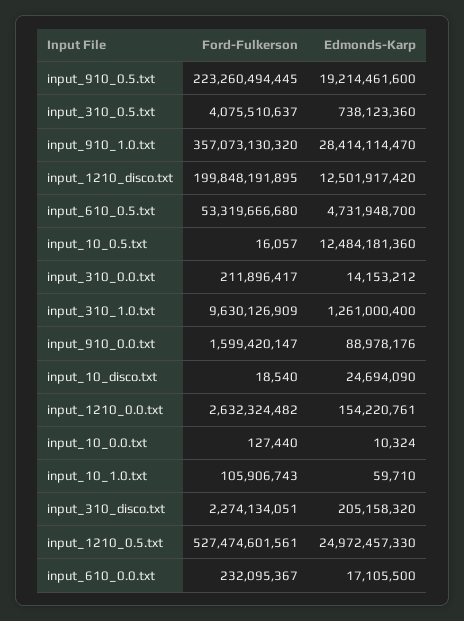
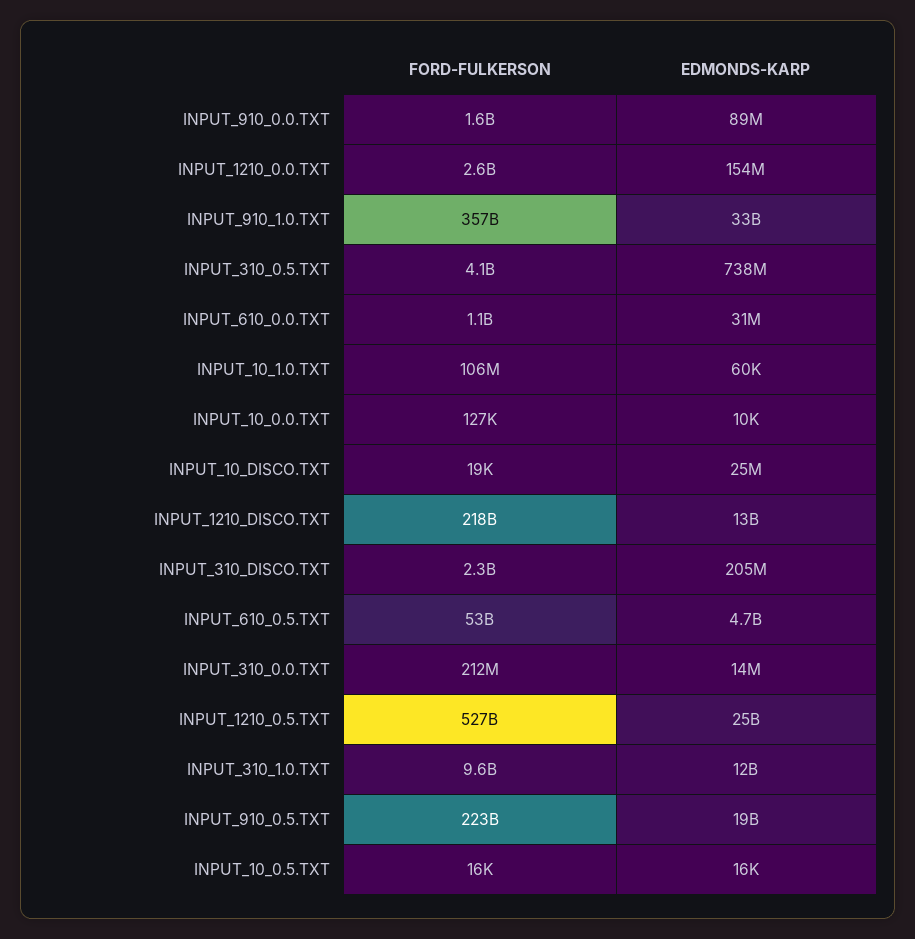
Edmonds-Karp, input_910_1.0.txt: 28414114470 -> 33000000000
Ford-Fulkerson, input_1210_disco.txt: 199848191895 -> 218000000000
Edmonds-Karp, input_10_0.5.txt: 12484181360 -> 16000
Edmonds-Karp, input_310_1.0.txt: 1261000400 -> 12000000000
Ford-Fulkerson, input_610_0.0.txt: 232095367 -> 1100000000
Edmonds-Karp, input_610_0.0.txt: 17105500 -> 31000000

